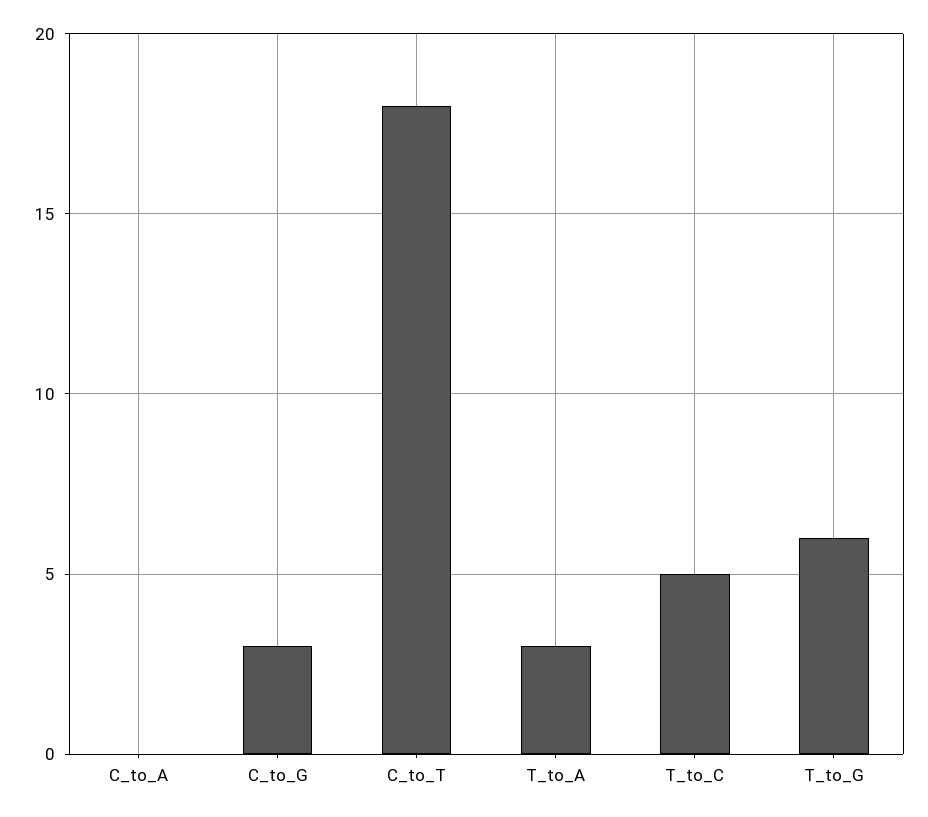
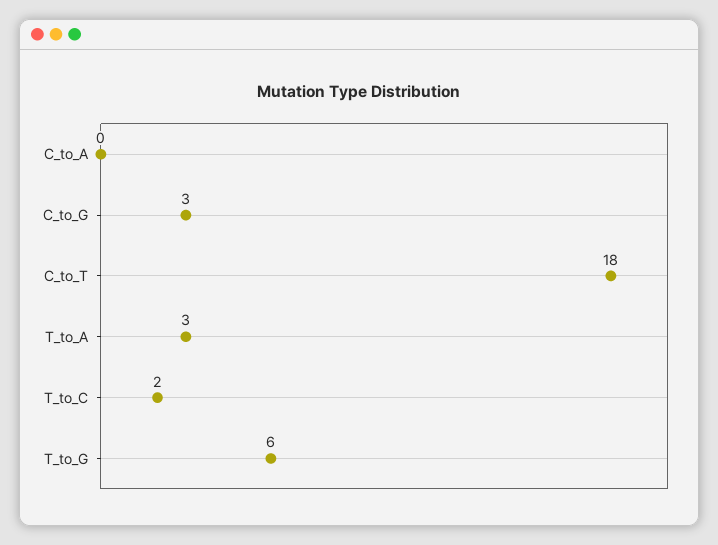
T_to_C: 5 -> 2

